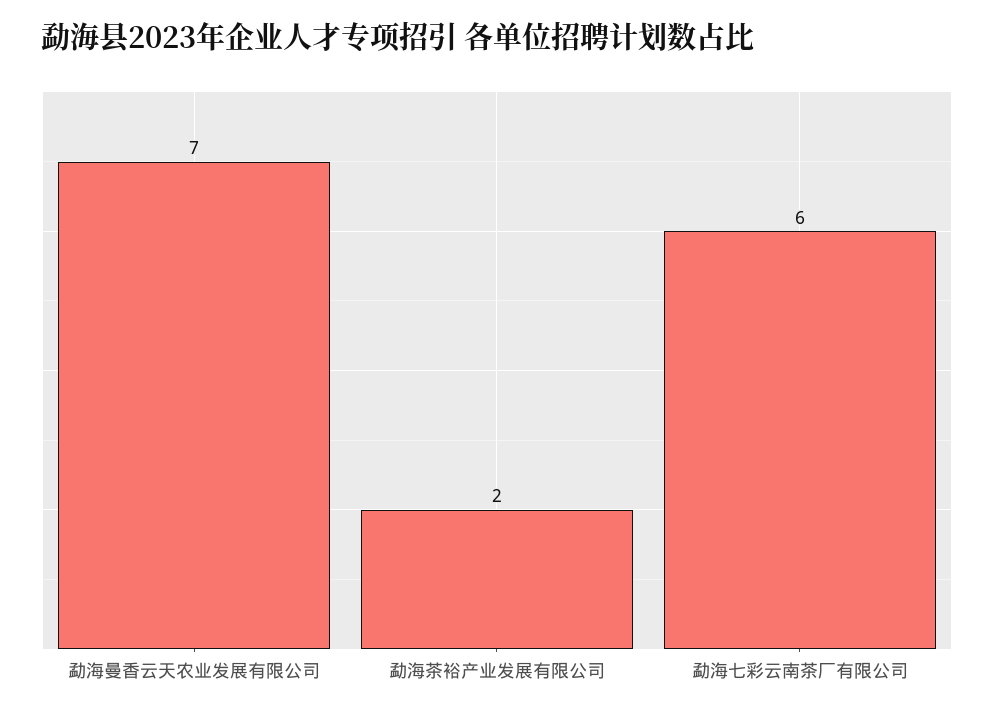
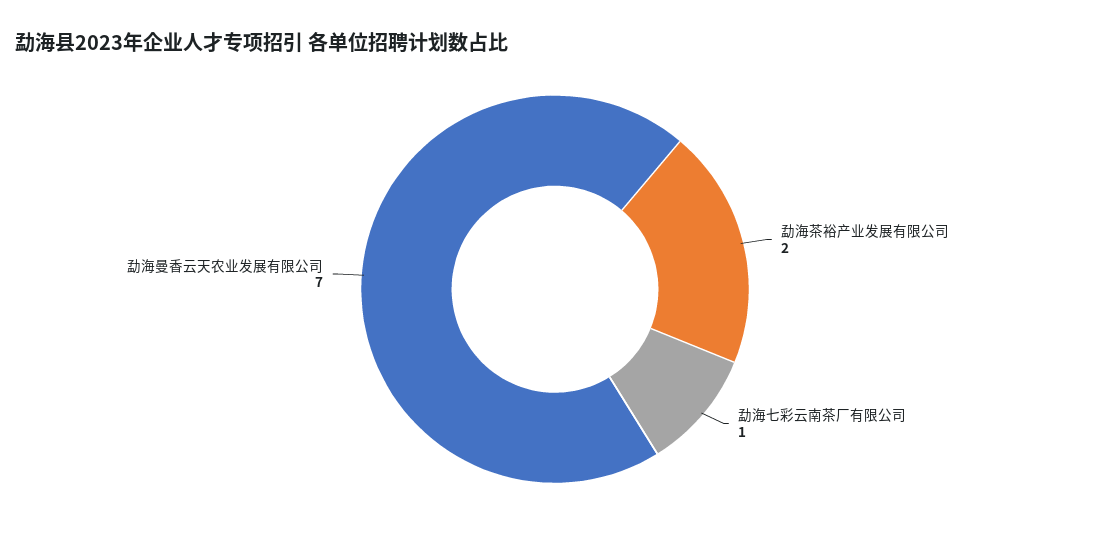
勐海七彩云南茶厂有限公司: 6 -> 1

